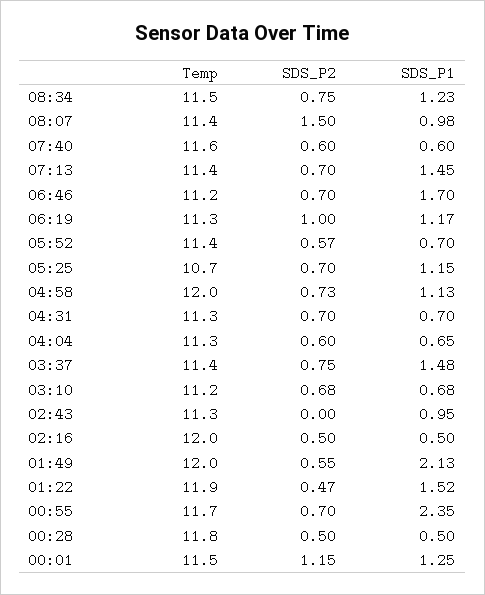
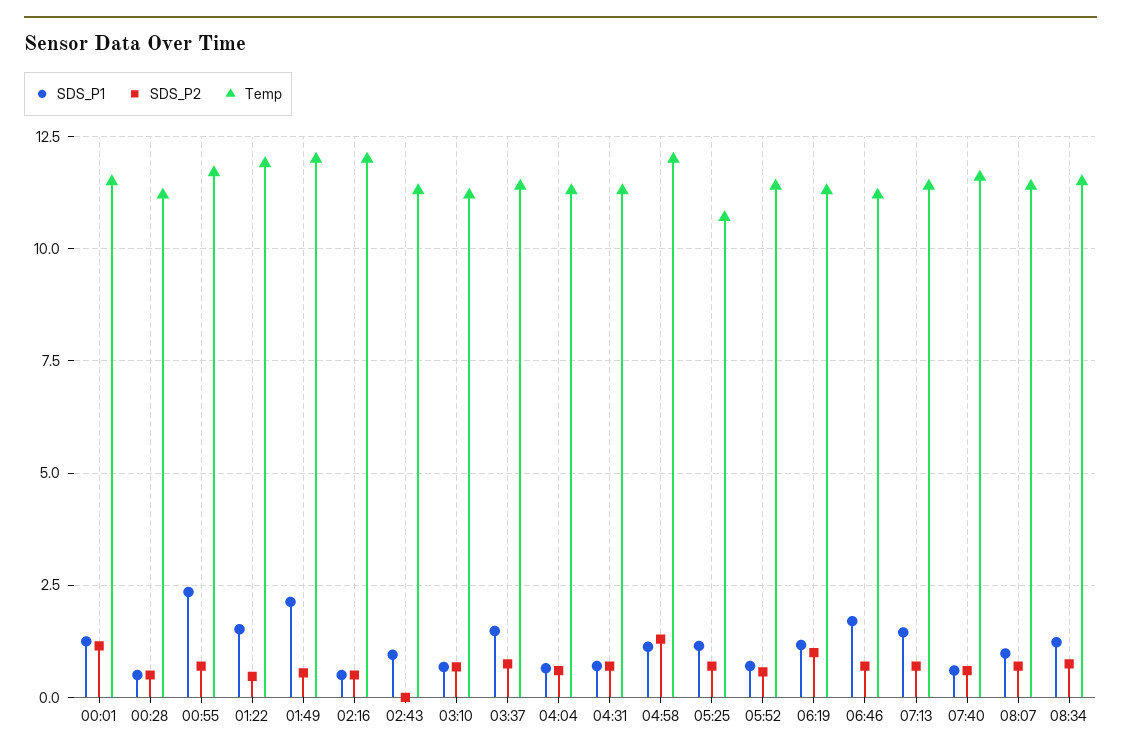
SDS_P2, 08:07: 1.5 -> 0.75
SDS_P2, 04:58: 0.73 -> 1.25
Temp, 00:28: 11.8 -> 11.25

